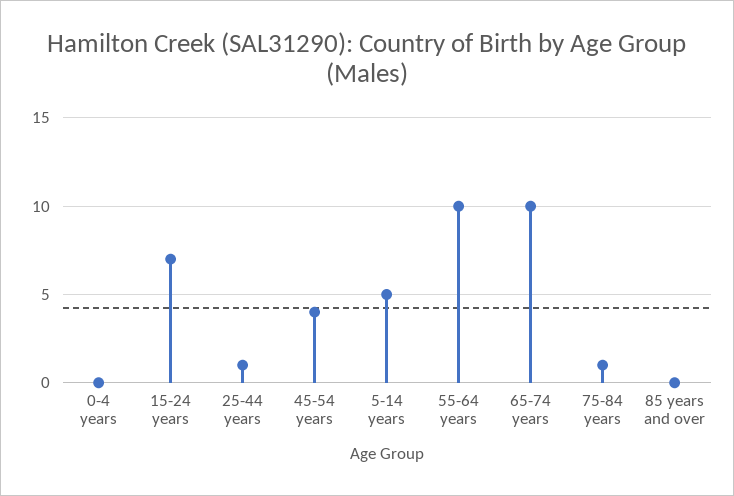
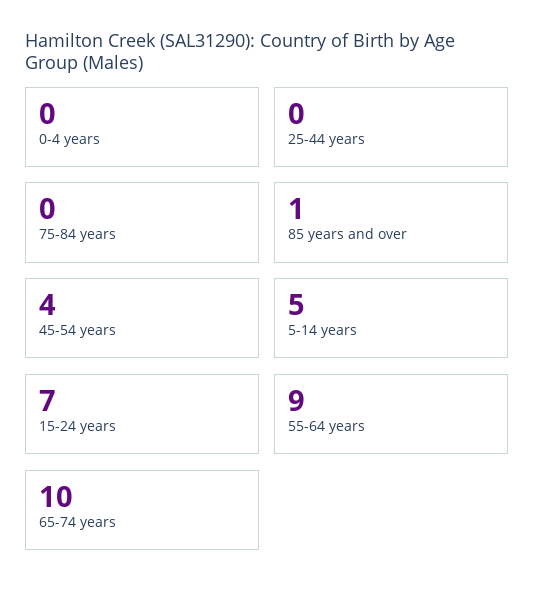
25-44 years: 1 -> 0
55-64 years: 10 -> 9
75-84 years: 1 -> 0
85 years and over: 0 -> 1

